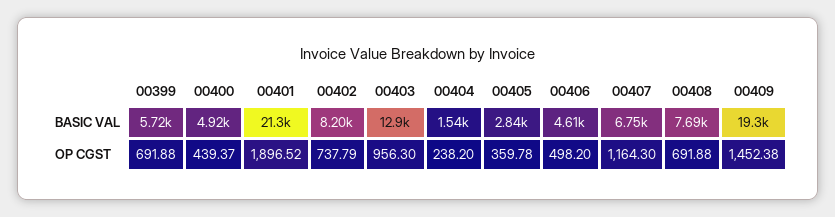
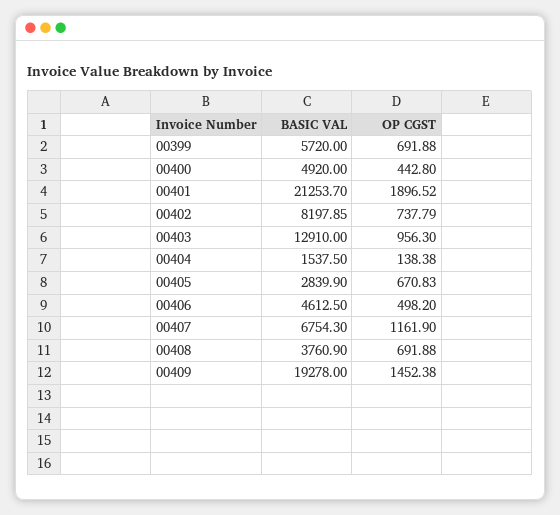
00408, BASIC VAL: 7690 -> 3760.9
00400, OP CGST: 439.37 -> 442.8
00404, OP CGST: 238.2 -> 138.38
00405, OP CGST: 359.78 -> 670.83
00407, OP CGST: 1164.3 -> 1161.9

